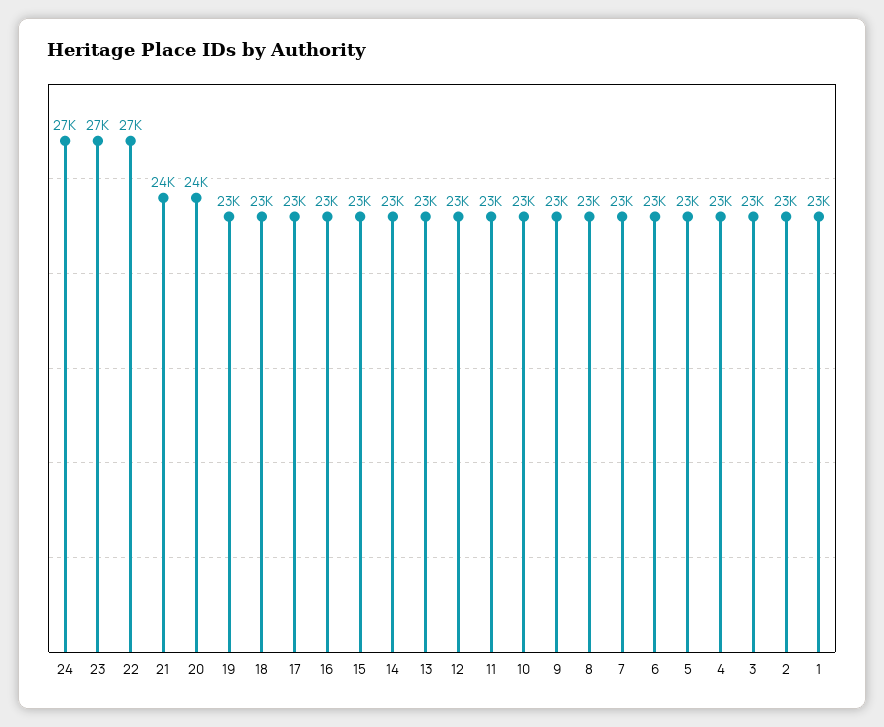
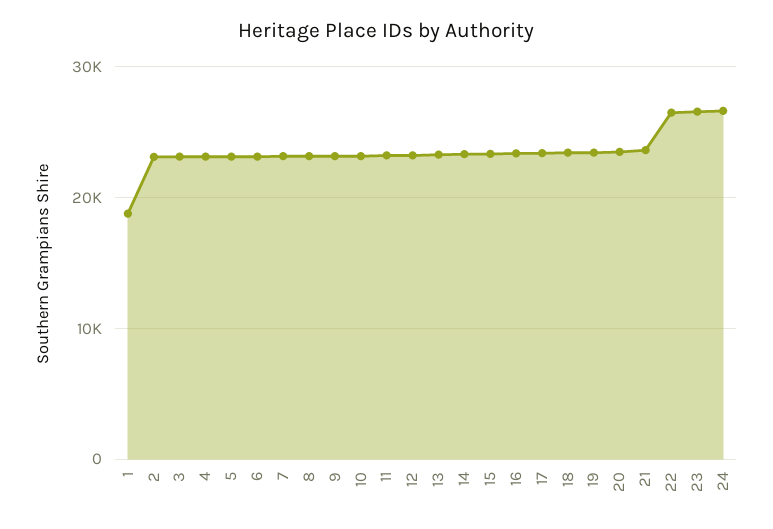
1: 23000 -> 19000

